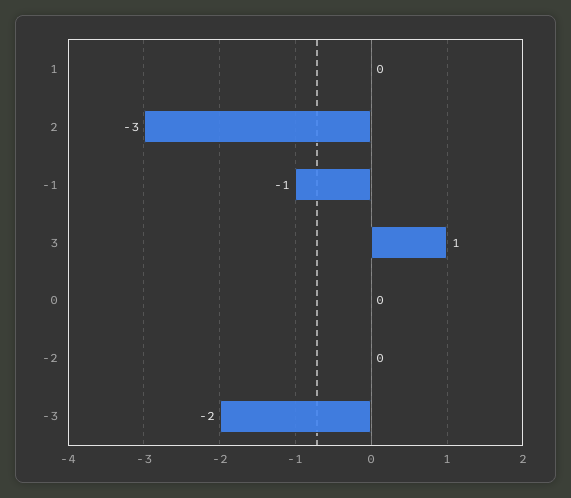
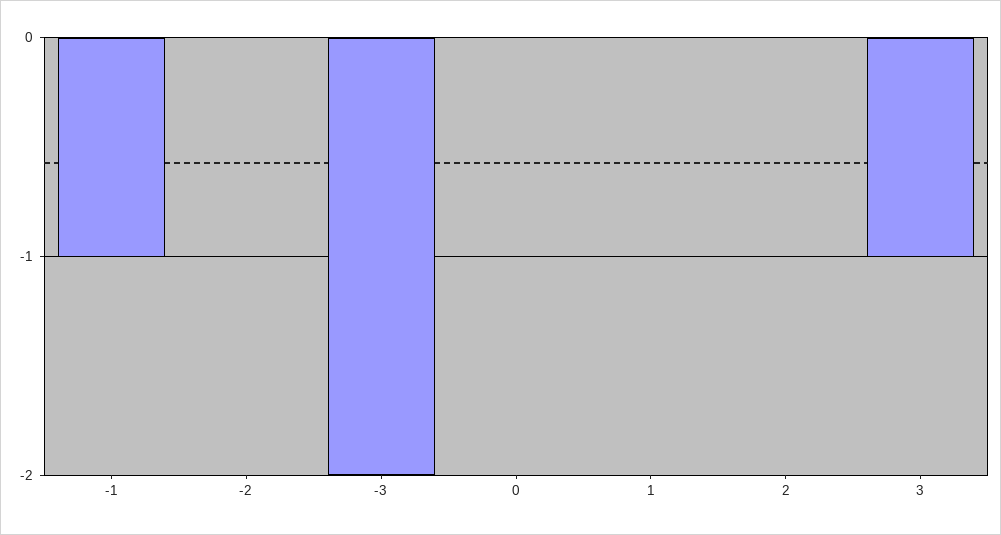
2: -3 -> 0
3: 1 -> -1

